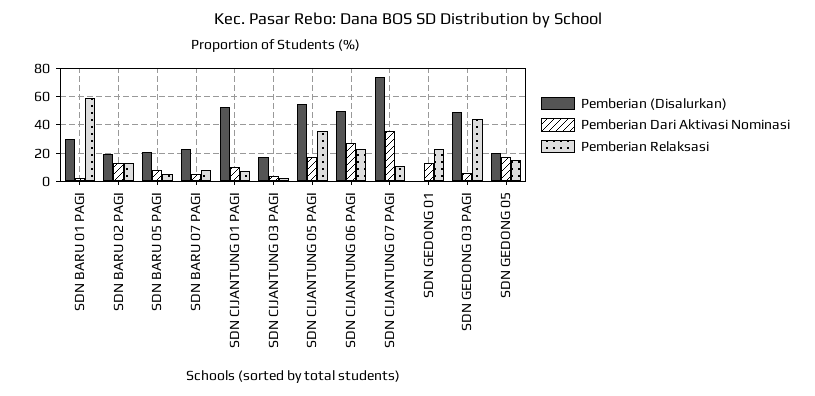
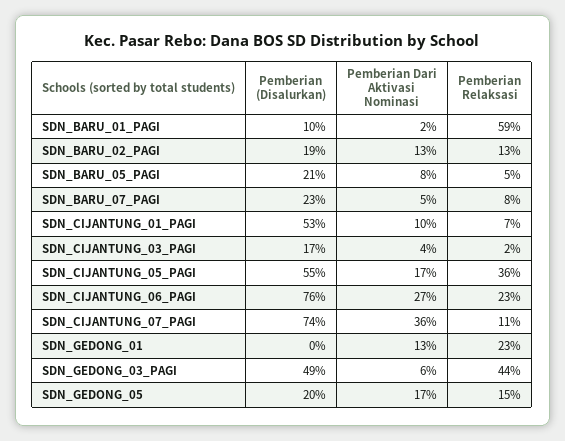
Pemberian (Disalurkan), SDN BARU 01 PAGI: 30 -> 10
Pemberian (Disalurkan), SDN CIJANTUNG 06 PAGI: 50 -> 76

